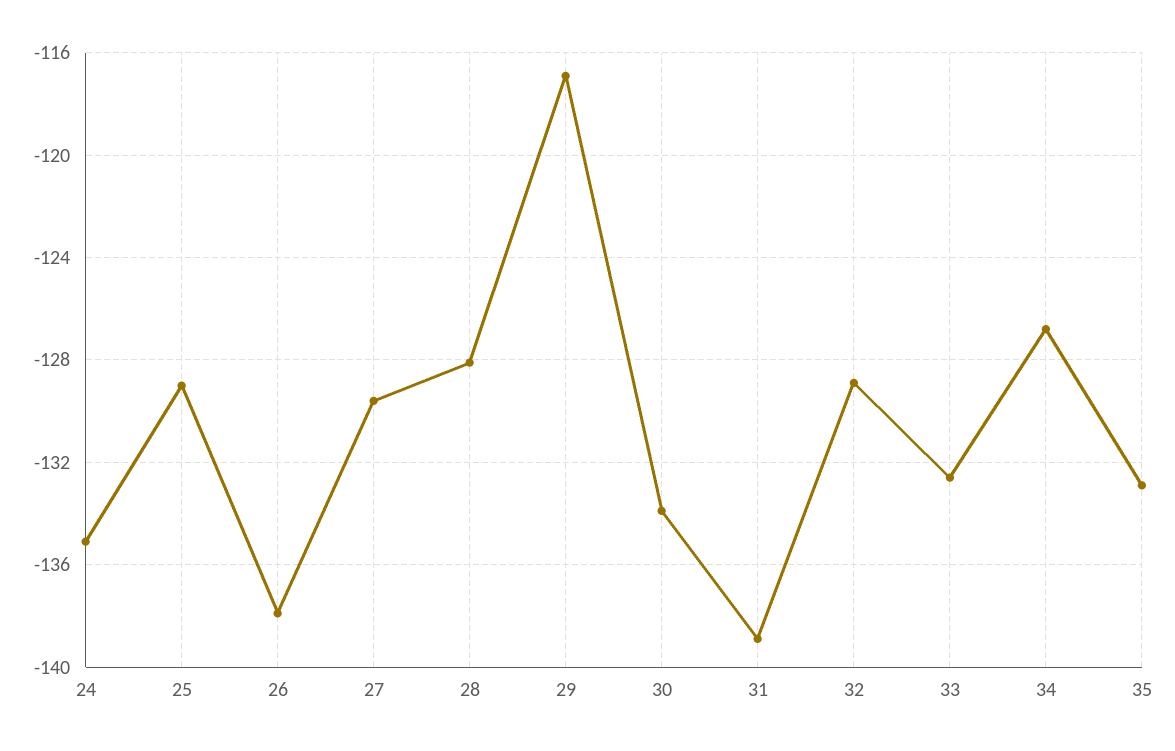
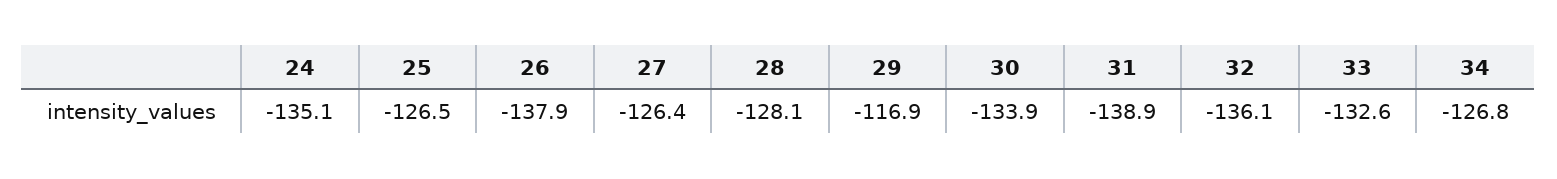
25: -129 -> -126.5
27: -129.5 -> -126.4
32: -129 -> -136.1
35: -133 -> none

